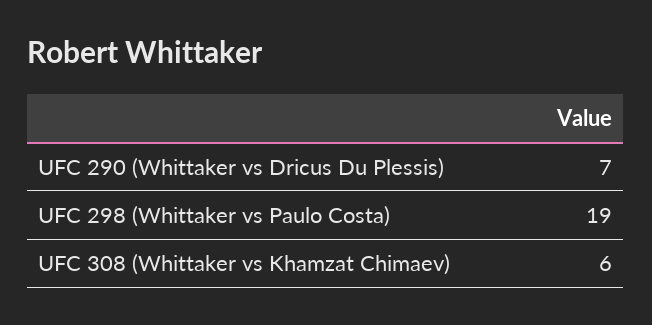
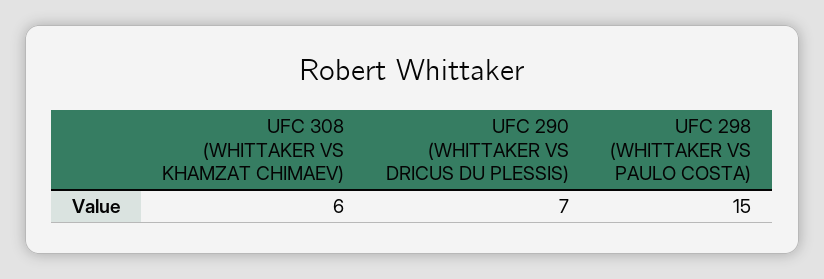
UFC 298 (Whittaker vs Paulo Costa): 19 -> 15

